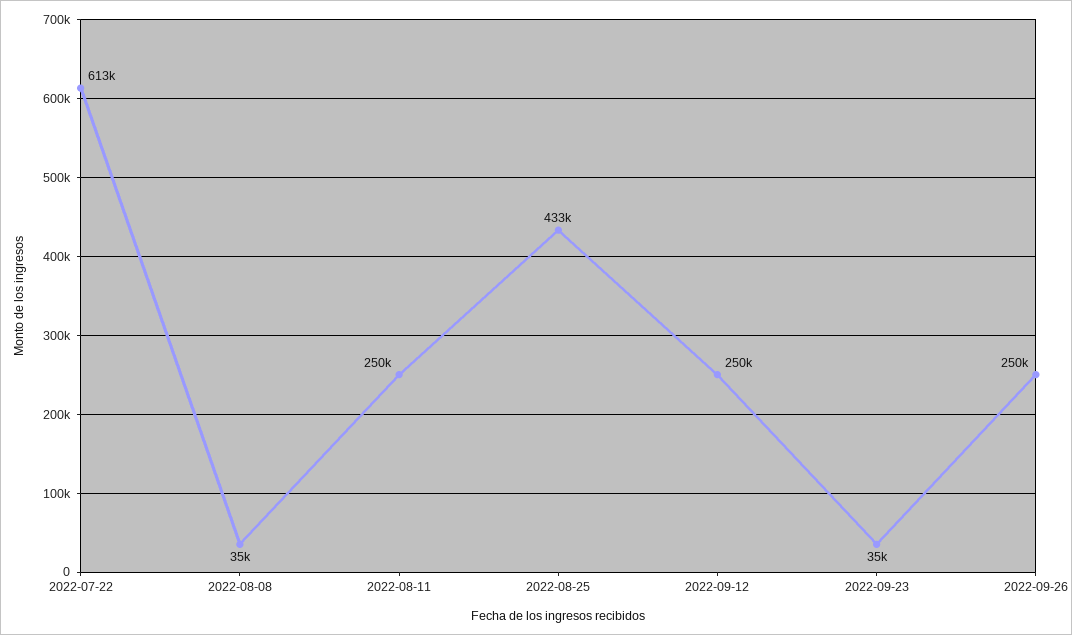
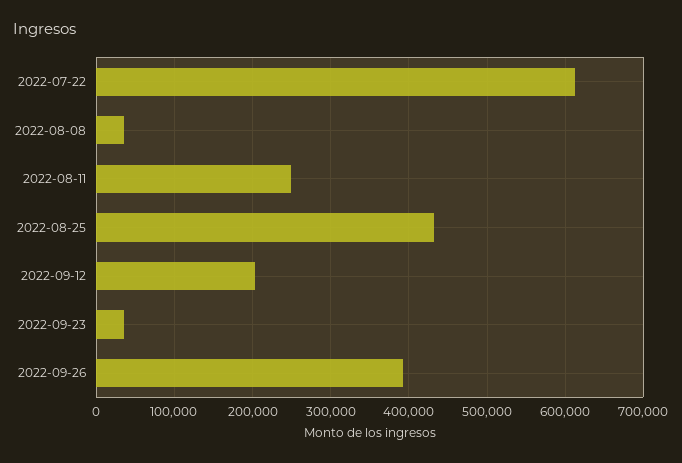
2022-09-12: 250000 -> 200000
2022-09-26: 250000 -> 390000

